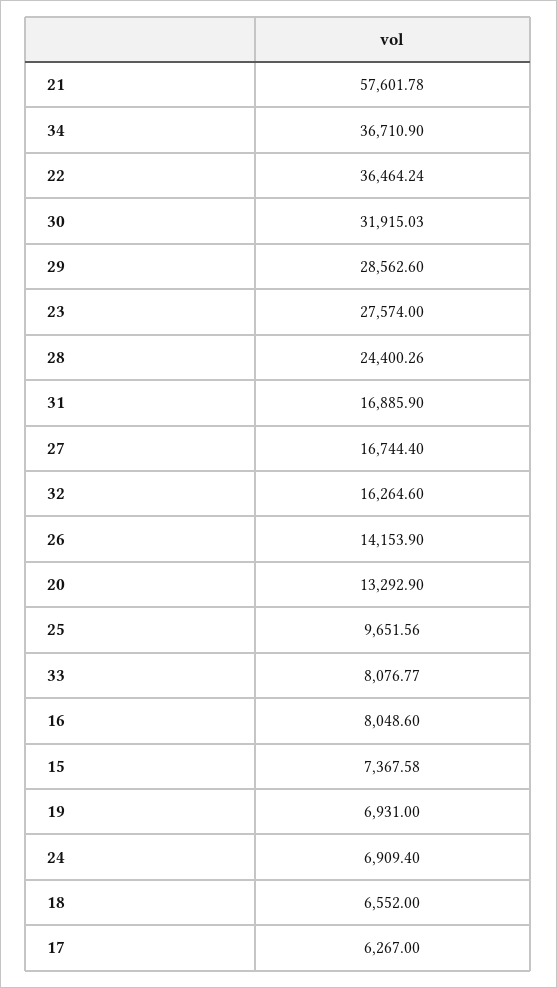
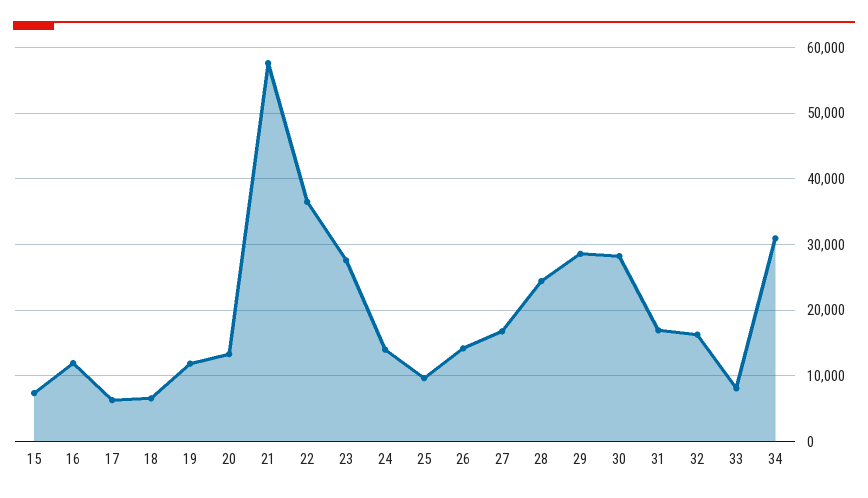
34: 36710.9 -> 31000
30: 31915.03 -> 28000
16: 8048.6 -> 12000
19: 6931 -> 12000
24: 6909.4 -> 14000

